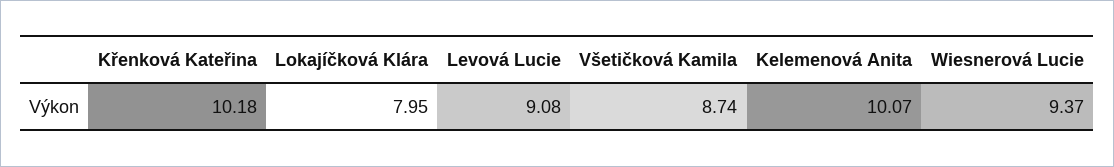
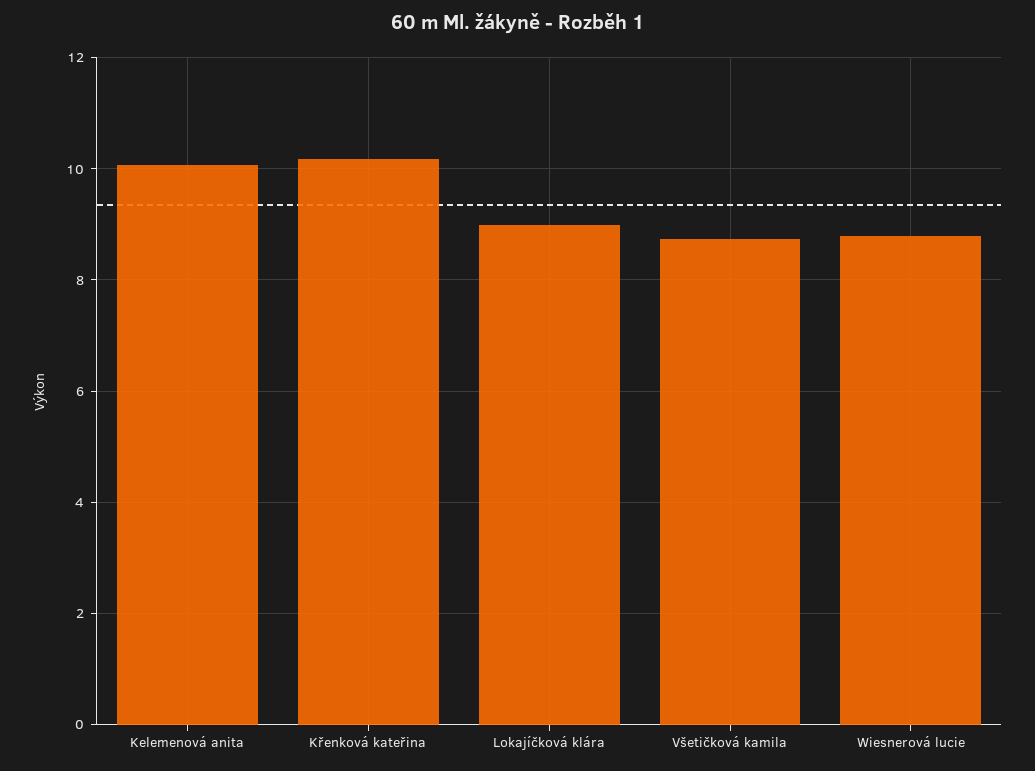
Lokajíčková Klára: 7.95 -> 9
Levová Lucie: 9.08 -> none
Wiesnerová Lucie: 9.37 -> 8.8

